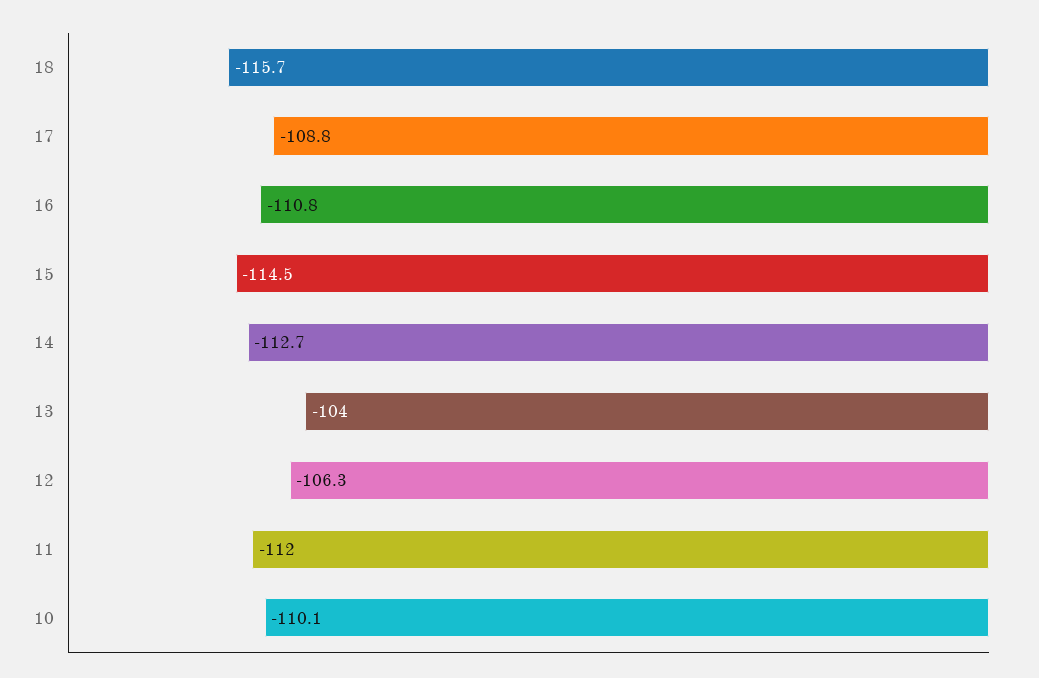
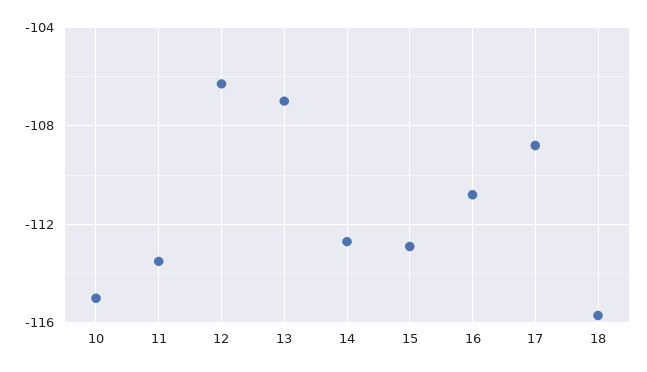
15: -114.5 -> -113
13: -104 -> -107
11: -112 -> -113.5
10: -110.1 -> -115

